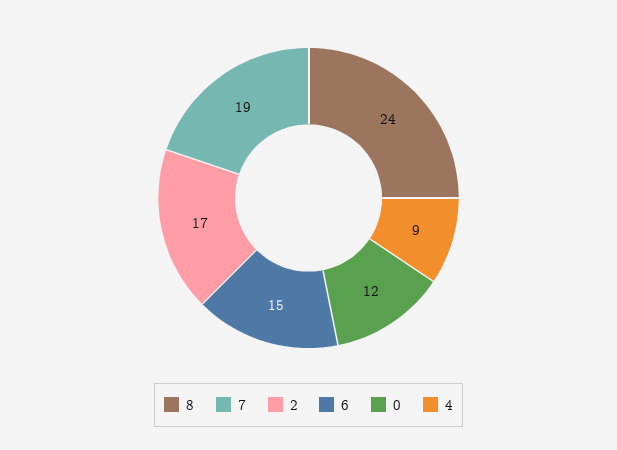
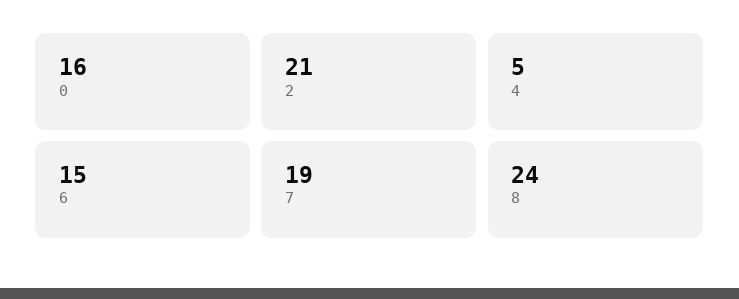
2: 17 -> 21
0: 12 -> 16
4: 9 -> 5

